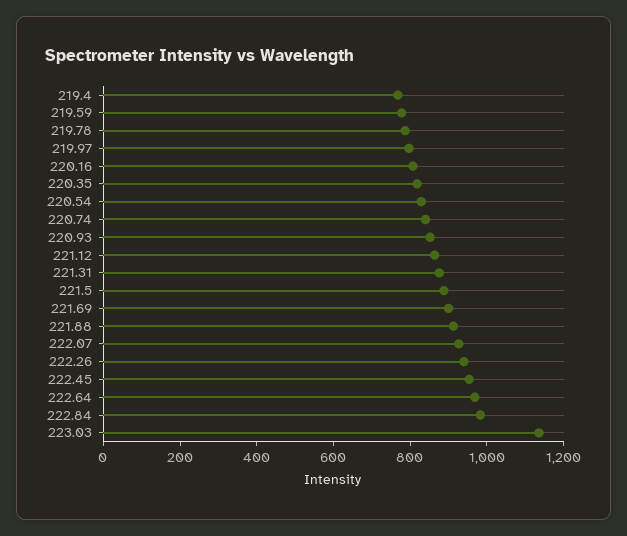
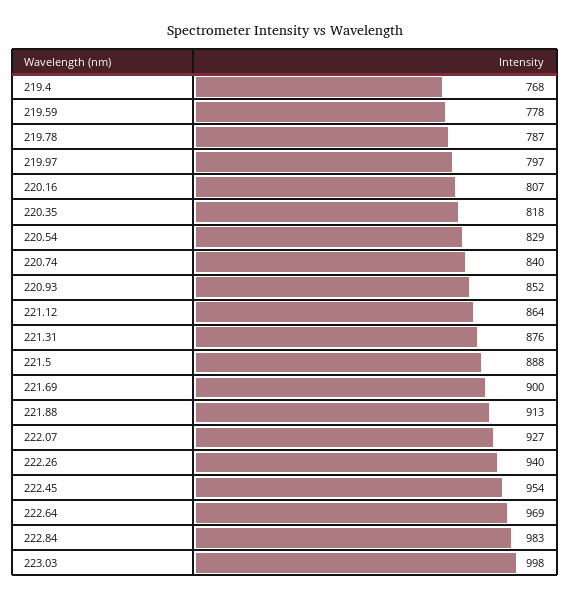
223.03: 1150 -> 998

